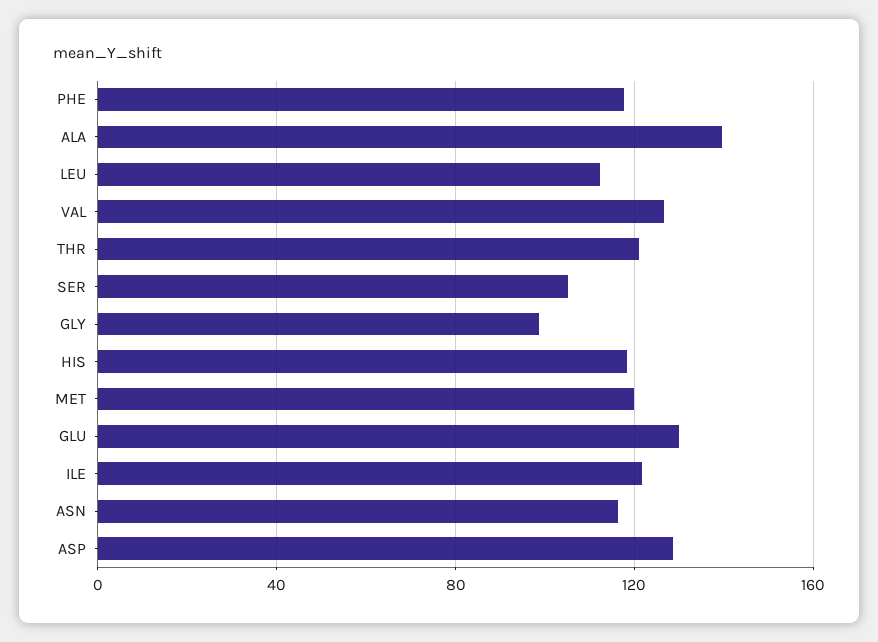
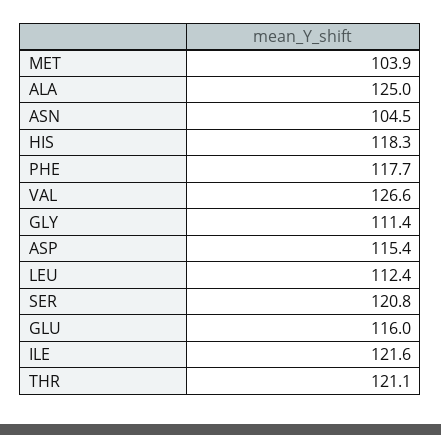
ALA: 140 -> 125
SER: 105 -> 120.8
GLY: 100 -> 111.4
MET: 120 -> 103.9
GLU: 130 -> 116
ASN: 115 -> 104.5
ASP: 130 -> 115.4

